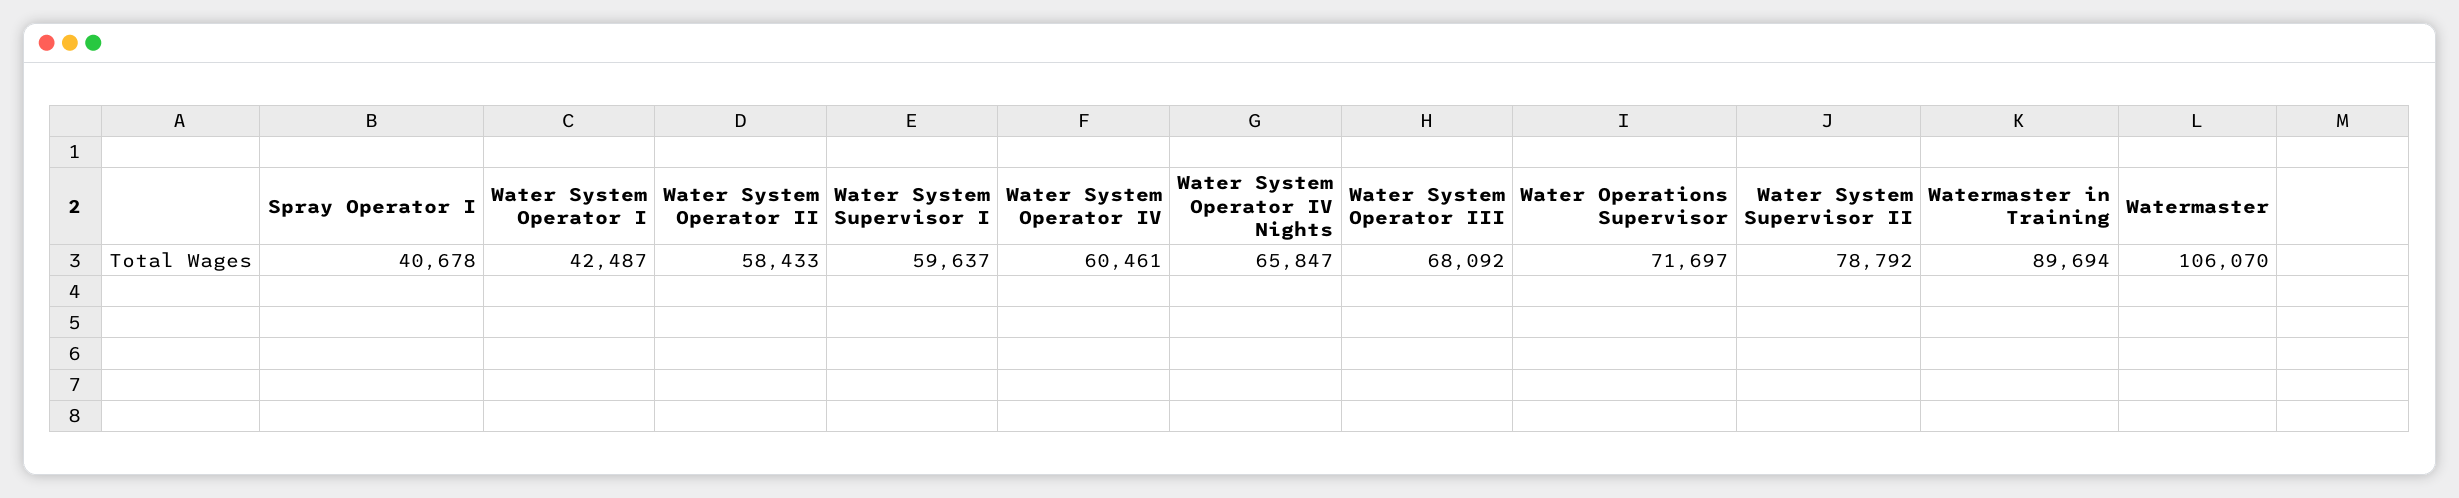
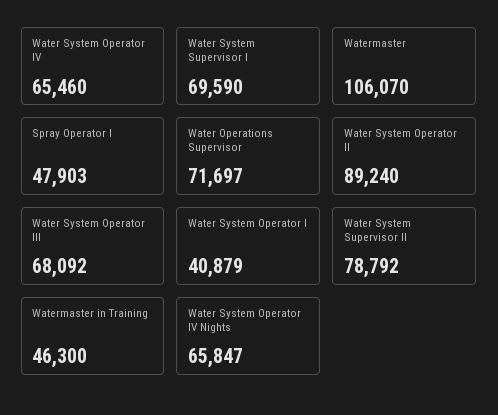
Spray Operator I: 40678 -> 47903
Water System Operator I: 42487 -> 40879
Water System Operator II: 58433 -> 89240
Water System Supervisor I: 59637 -> 69590
Water System Operator IV: 60461 -> 65460
Watermaster in Training: 89694 -> 46300

